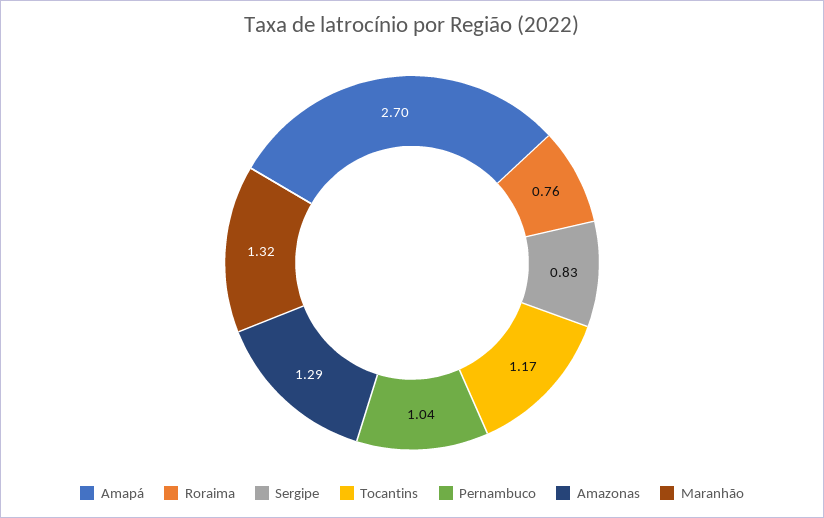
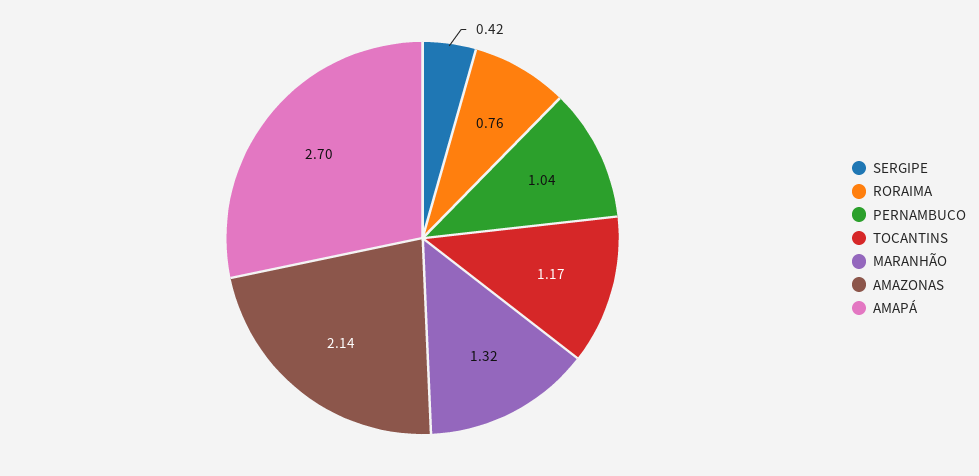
Sergipe: 0.83 -> 0.42
Amazonas: 1.29 -> 2.14

